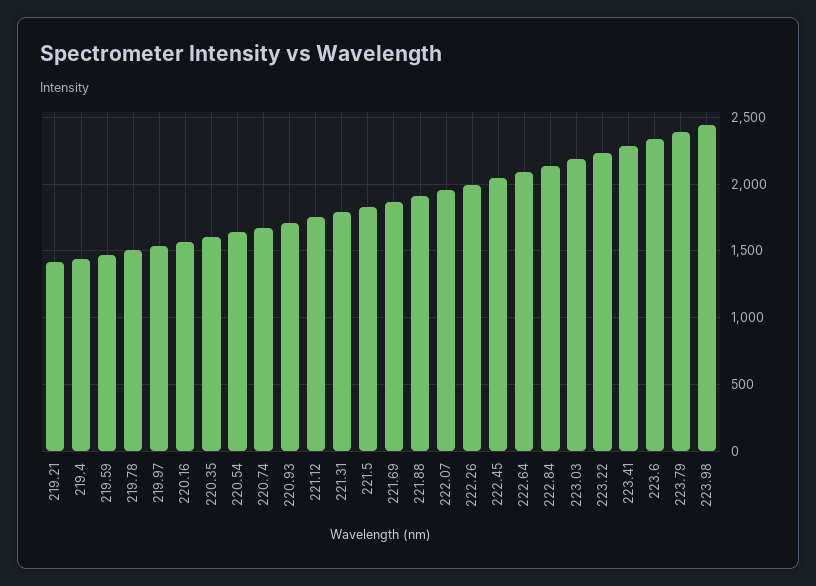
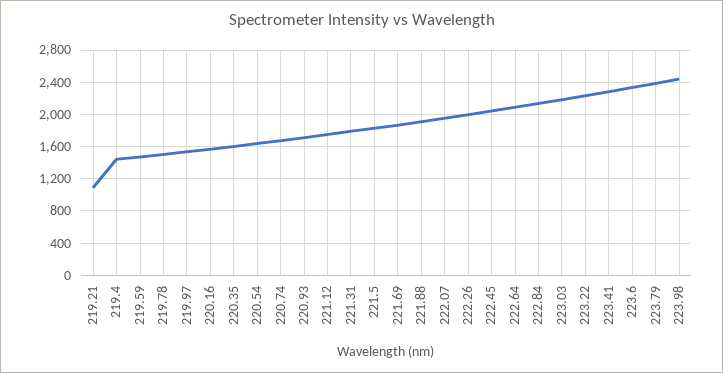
219.21: 1400 -> 1100

